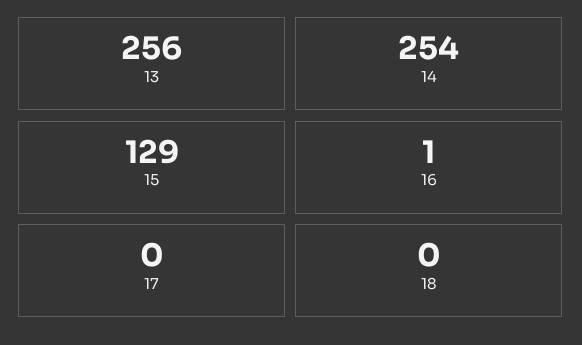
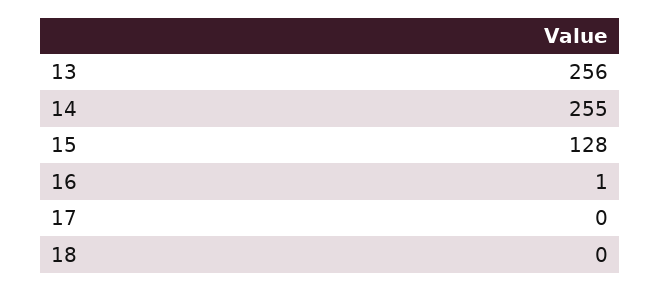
14: 254 -> 255
15: 129 -> 128

